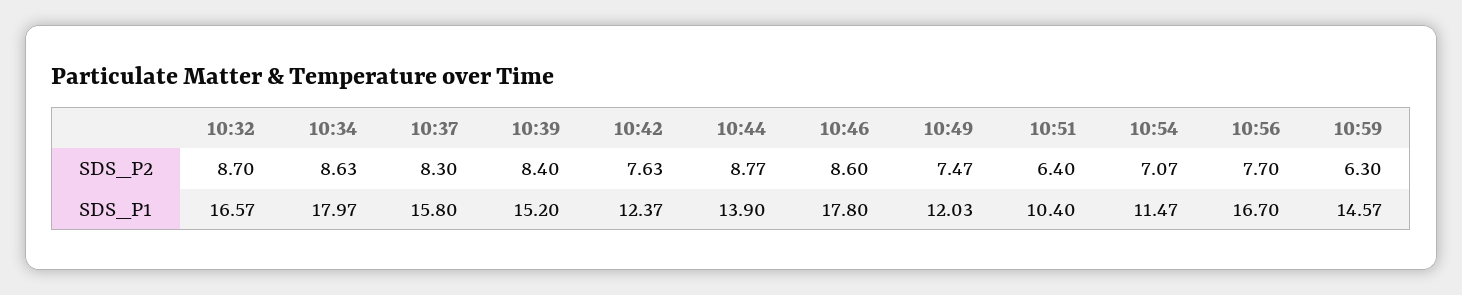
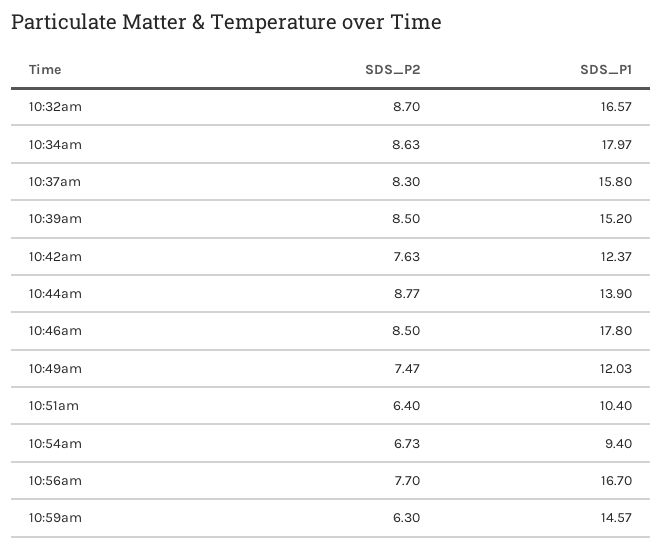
10:39, SDS_P2: 8.4 -> 8.5
10:46, SDS_P2: 8.6 -> 8.5
10:54, SDS_P2: 7.07 -> 6.73
10:54, SDS_P1: 11.47 -> 9.4

